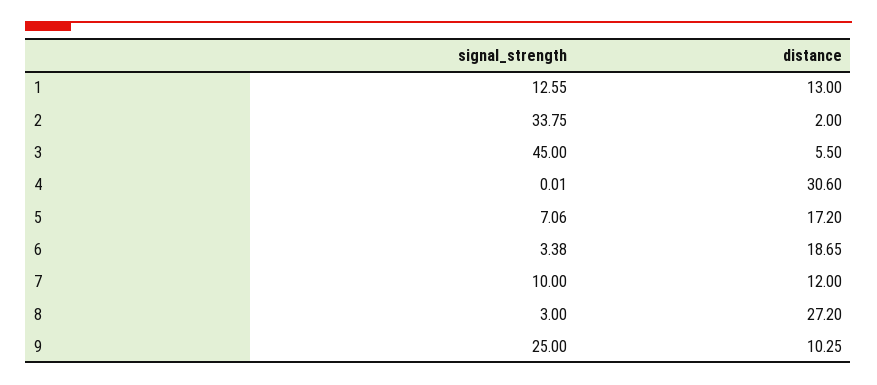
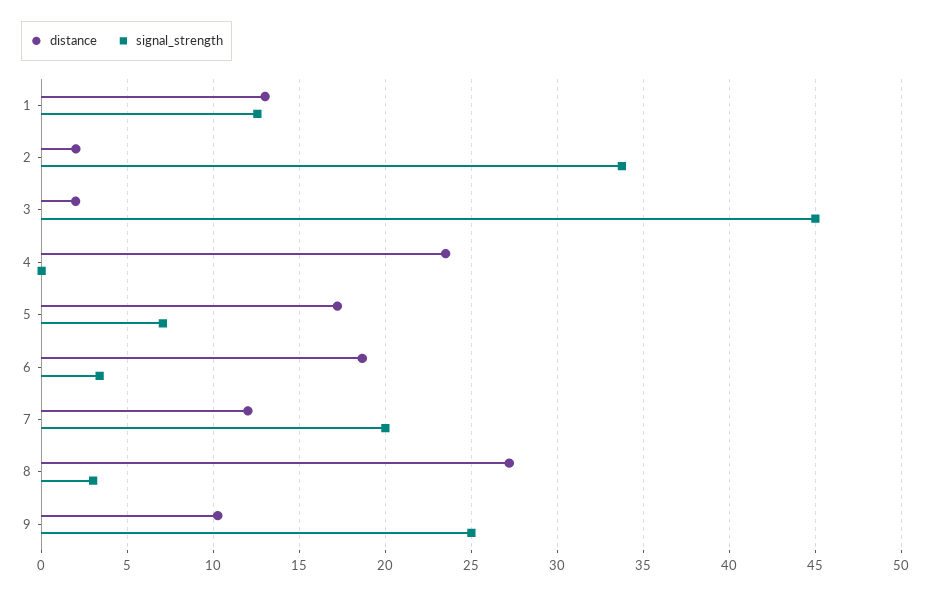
distance, 3: 5.5 -> 2
distance, 4: 30.6 -> 23.5
signal_strength, 7: 10 -> 20

